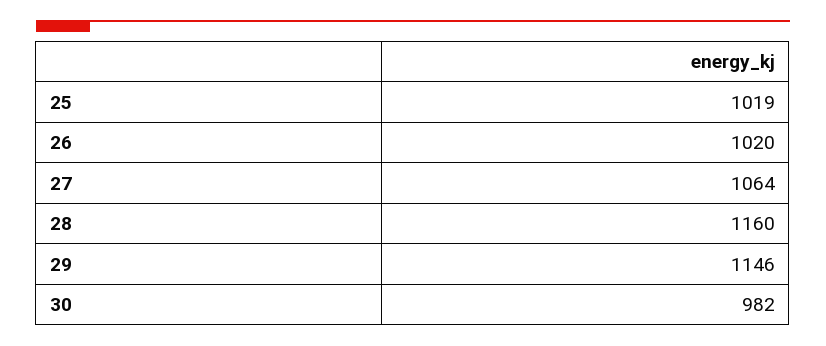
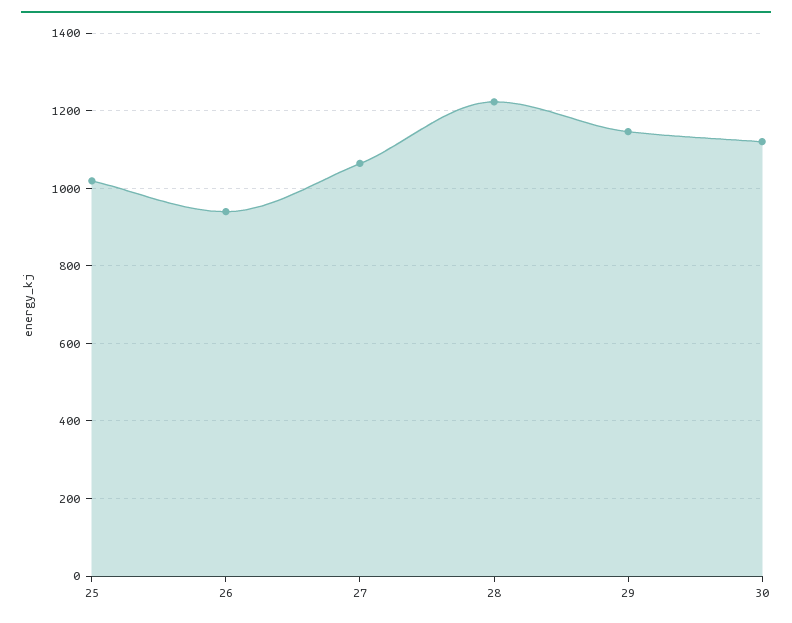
26: 1020 -> 940
28: 1160 -> 1220
30: 982 -> 1120

